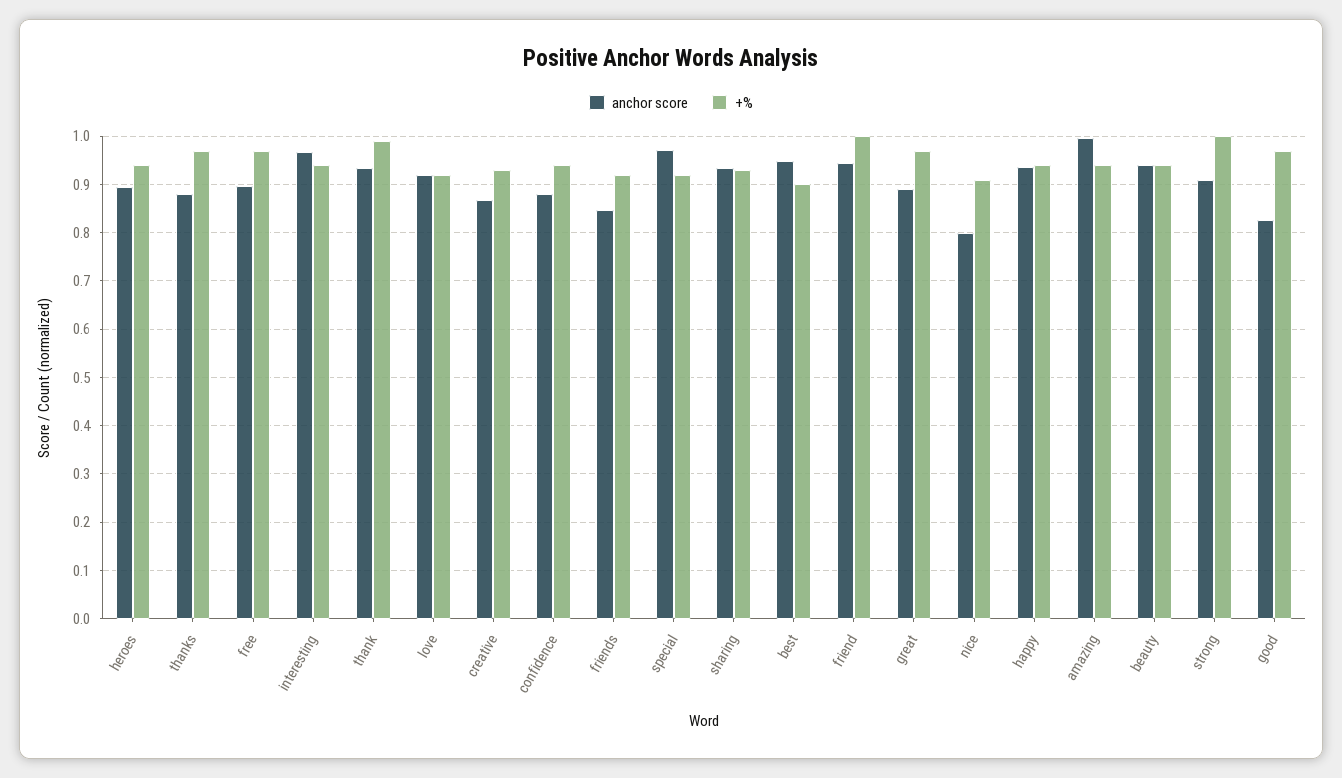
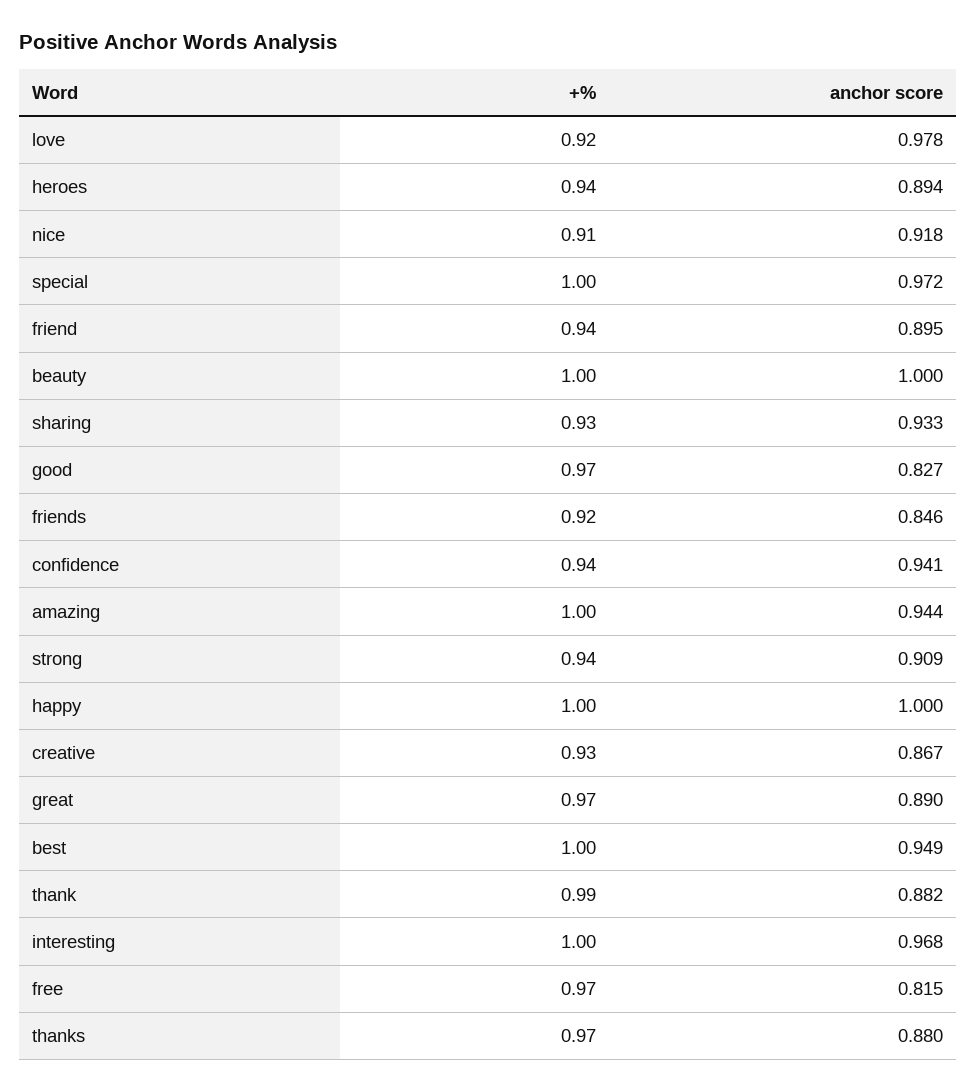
anchor score, free: 0.9 -> 0.815
+%, interesting: 0.94 -> 1
anchor score, thank: 0.94 -> 0.882
anchor score, love: 0.92 -> 0.978
anchor score, confidence: 0.88 -> 0.941
+%, special: 0.92 -> 1
+%, best: 0.9 -> 1
anchor score, friend: 0.94 -> 0.895
+%, friend: 1 -> 0.94
anchor score, nice: 0.8 -> 0.918
anchor score, happy: 0.94 -> 1
+%, happy: 0.94 -> 1
anchor score, amazing: 1 -> 0.944
+%, amazing: 0.94 -> 1
anchor score, beauty: 0.94 -> 1
+%, beauty: 0.94 -> 1
+%, strong: 1 -> 0.94

